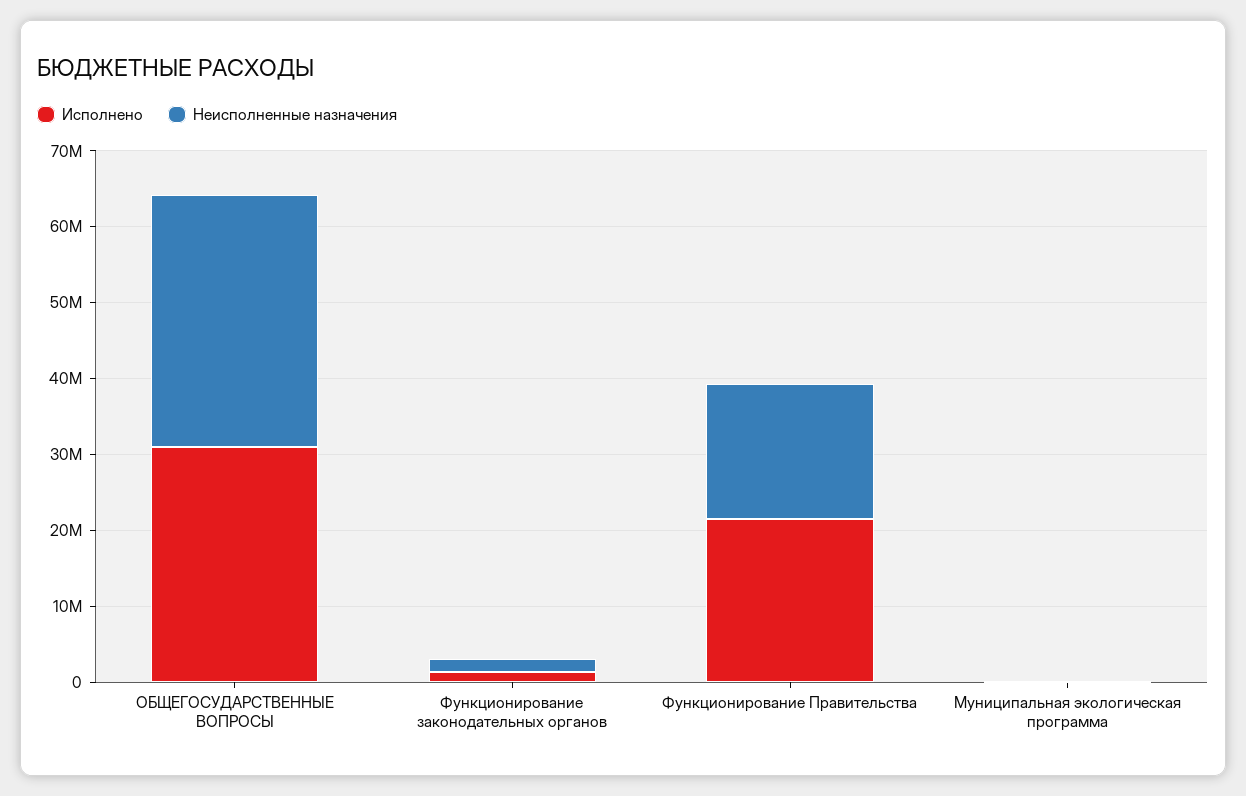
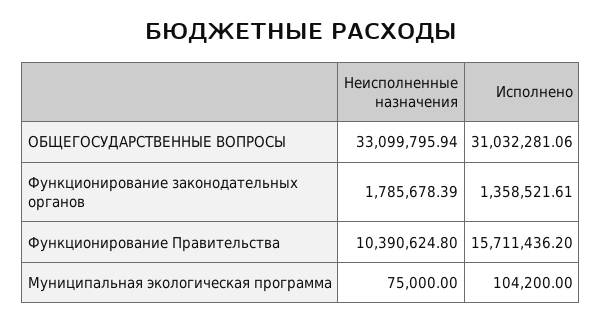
Исполнено, Функционирование Правительства: 22000000 -> 15711436.2
Неисполненные назначения, Функционирование Правительства: 18000000 -> 10390624.8

